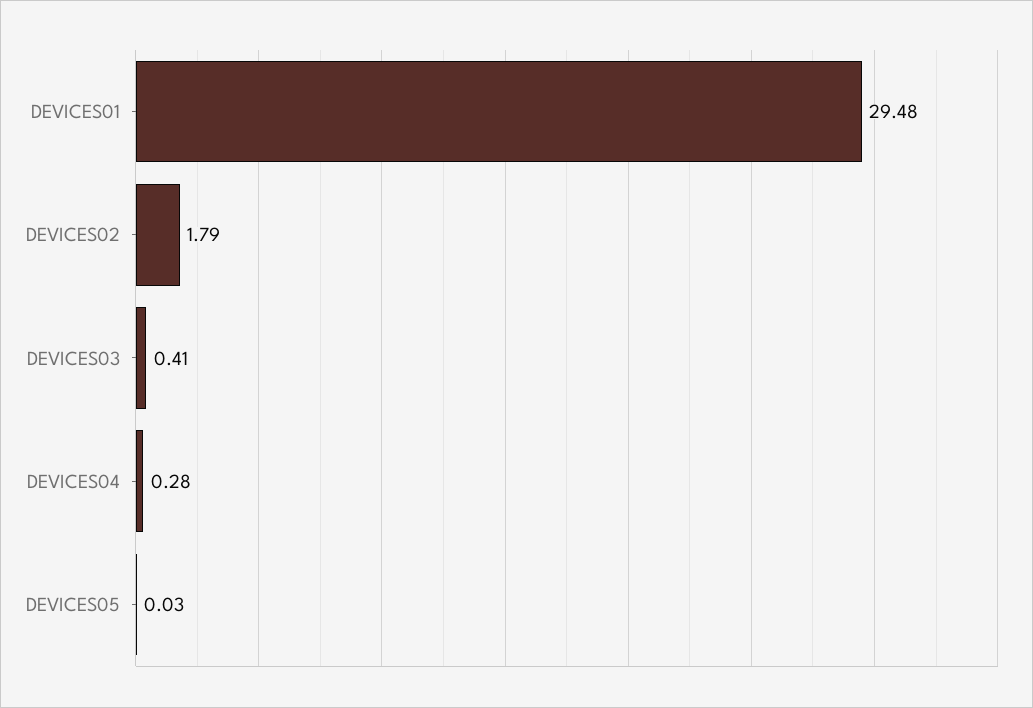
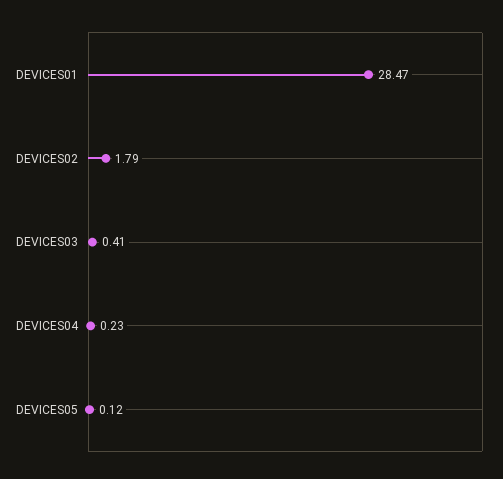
DEVICES01: 29.48 -> 28.47
DEVICES04: 0.28 -> 0.23
DEVICES05: 0.03 -> 0.12

